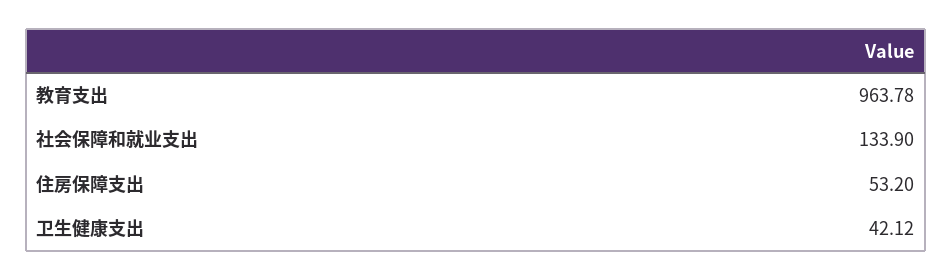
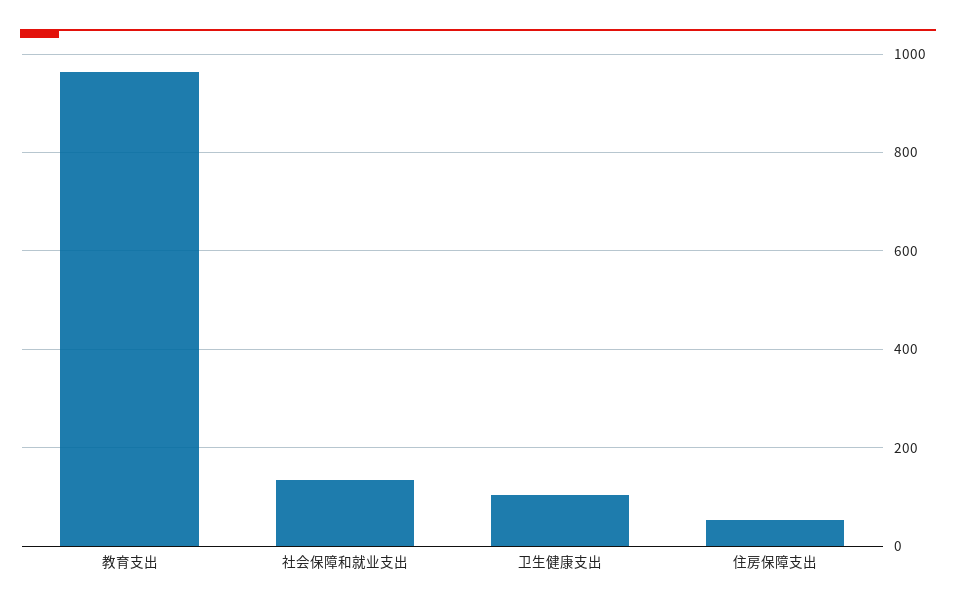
卫生健康支出: 42.12 -> 100

